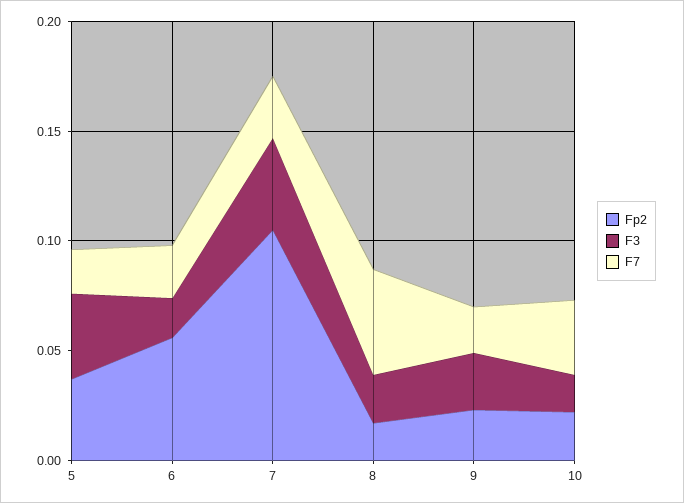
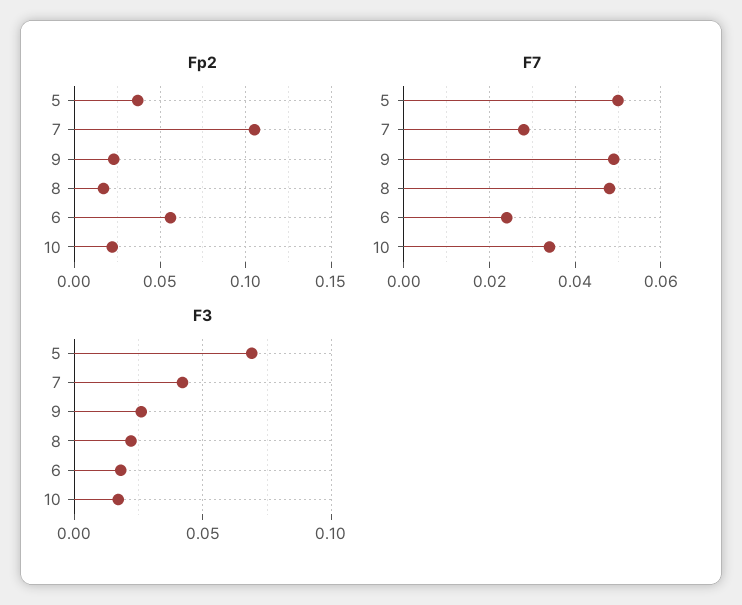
F3, 5: 0.04 -> 0.07
F7, 5: 0.02 -> 0.05
F7, 9: 0.02 -> 0.05

